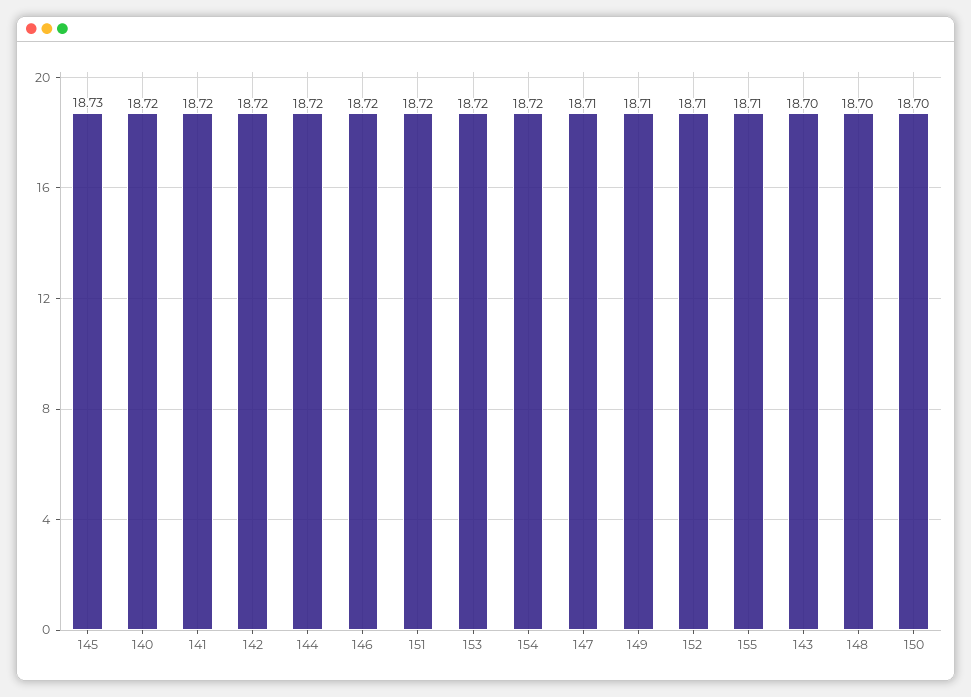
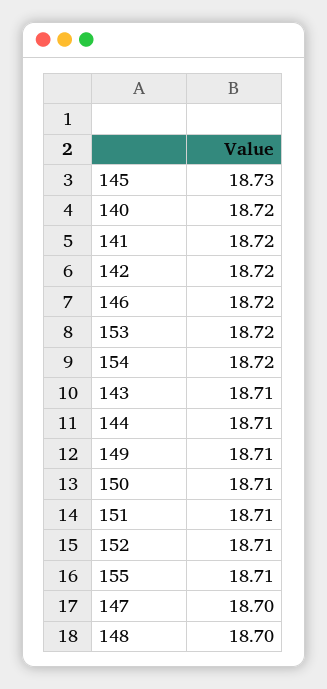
144: 18.72 -> 18.71
151: 18.72 -> 18.71
147: 18.71 -> 18.7
143: 18.7 -> 18.71
150: 18.7 -> 18.71

